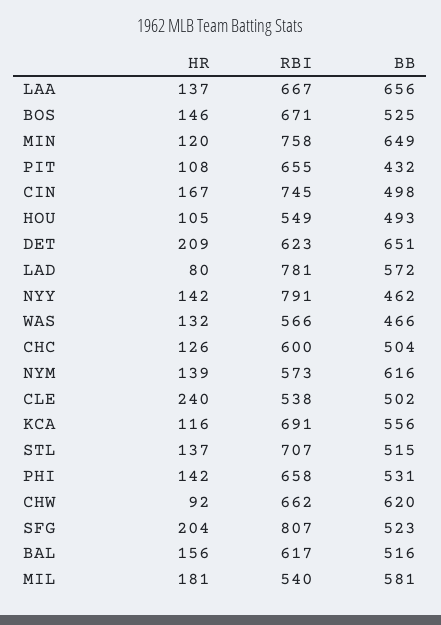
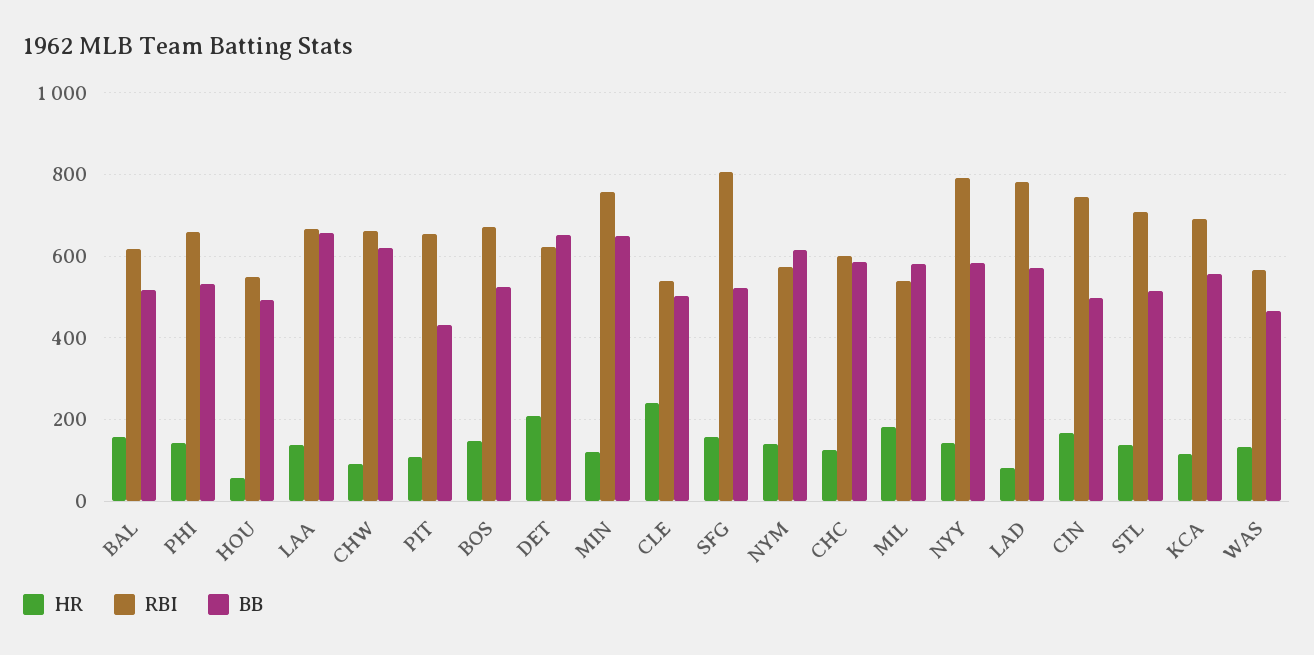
HR, HOU: 105 -> 60
BB, NYY: 462 -> 580
BB, CHC: 504 -> 580
HR, SFG: 204 -> 160

